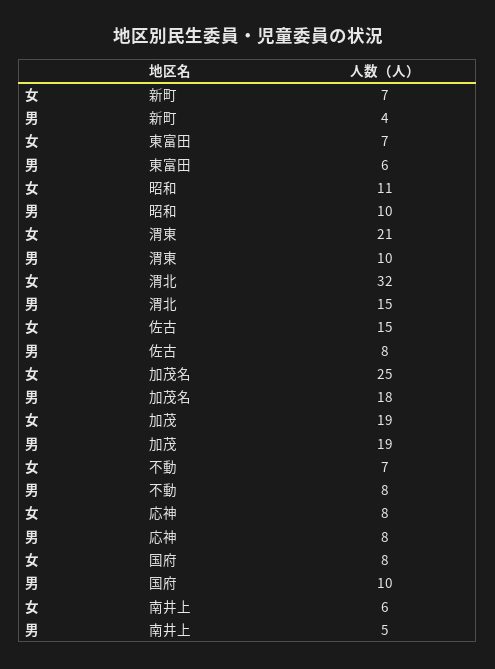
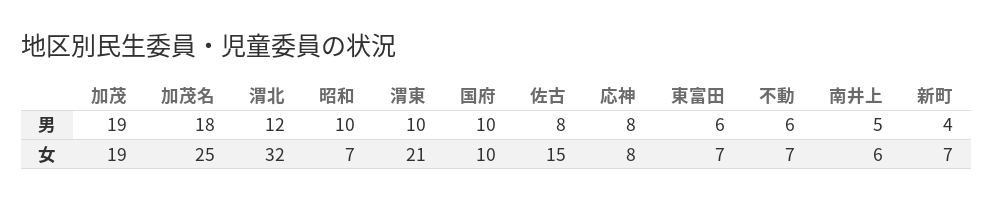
女, 昭和: 11 -> 7
男, 渭北: 15 -> 12
男, 不動: 8 -> 6
女, 国府: 8 -> 10

